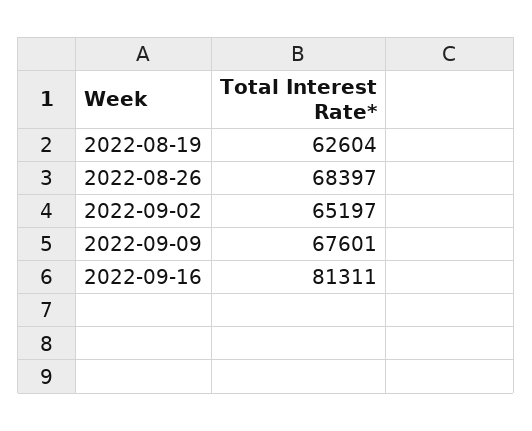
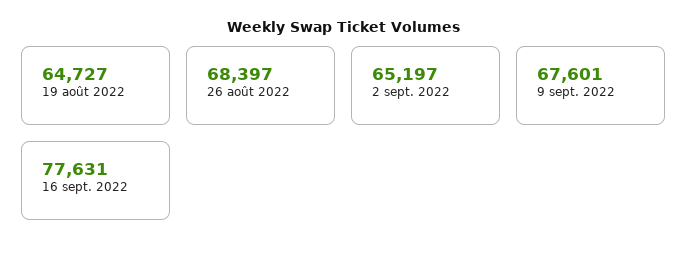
2022-08-19: 62604 -> 64727
2022-09-16: 81311 -> 77631

